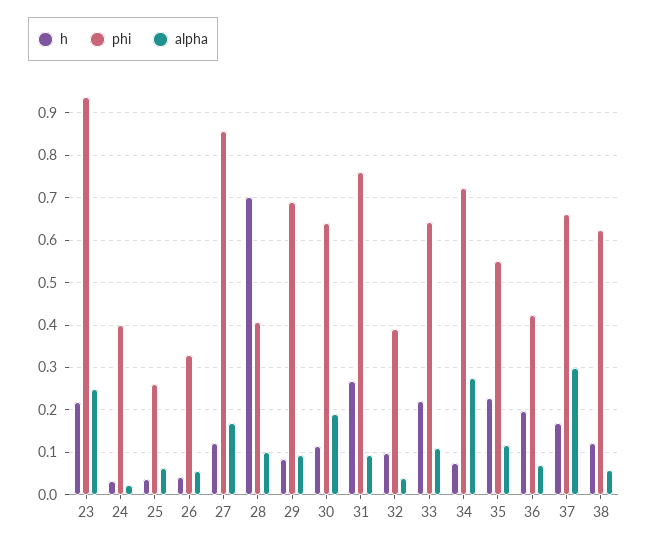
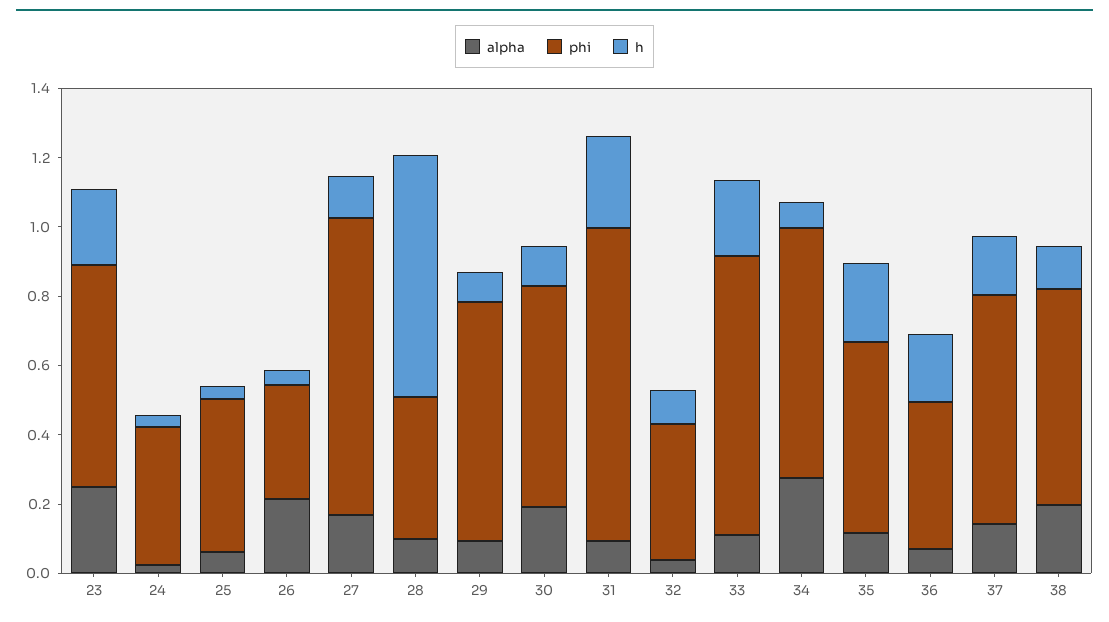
phi, 23: 0.94 -> 0.65
phi, 25: 0.26 -> 0.45
alpha, 26: 0.06 -> 0.2
phi, 31: 0.76 -> 0.9
phi, 33: 0.64 -> 0.8
alpha, 37: 0.3 -> 0.15
alpha, 38: 0.06 -> 0.2

